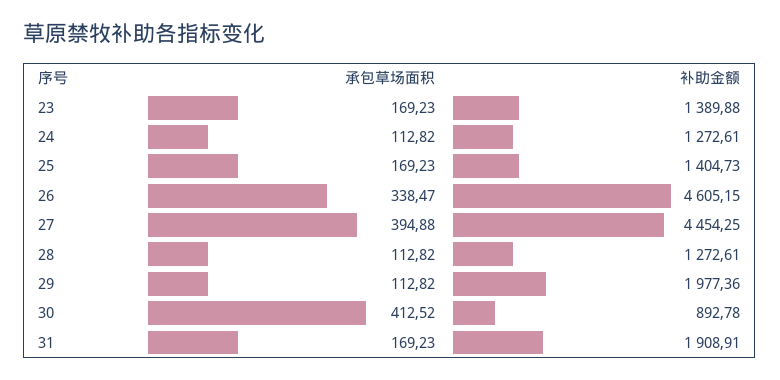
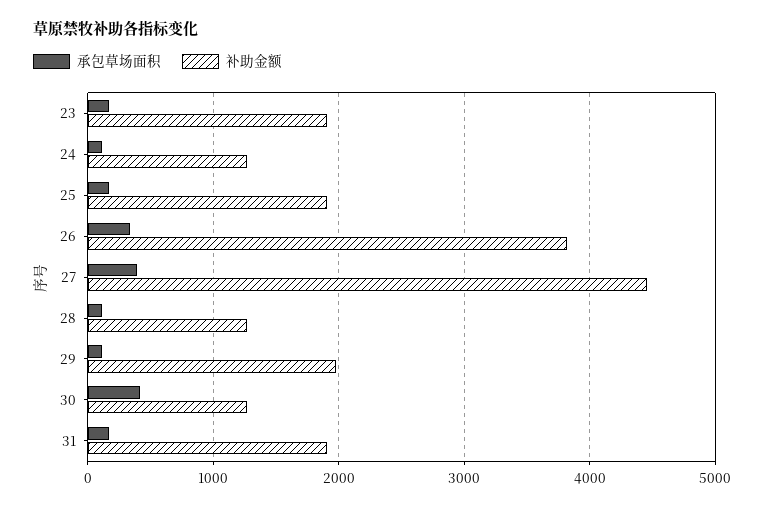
补助金额, 23: 1389.88 -> 1900
补助金额, 25: 1404.73 -> 1900
补助金额, 26: 4605.15 -> 3800
补助金额, 30: 892.78 -> 1300

